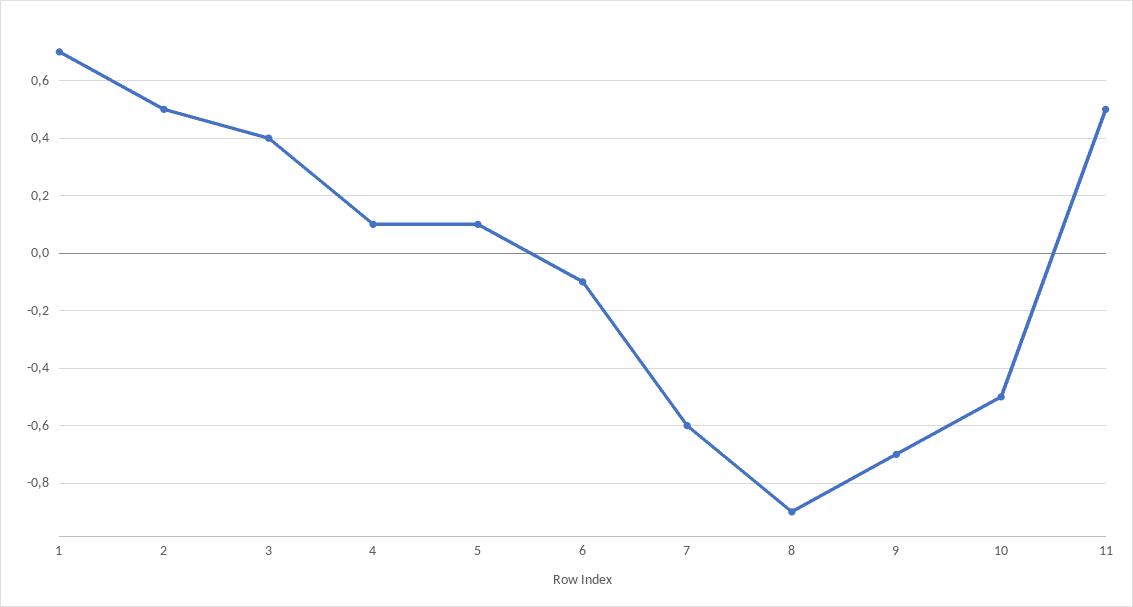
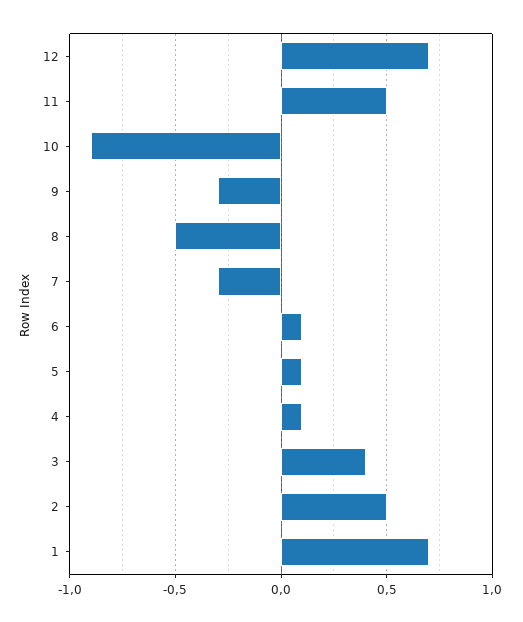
6: -0.1 -> 0.1
7: -0.6 -> -0.3
8: -0.9 -> -0.5
9: -0.7 -> -0.3
10: -0.5 -> -0.9
12: none -> 0.7

